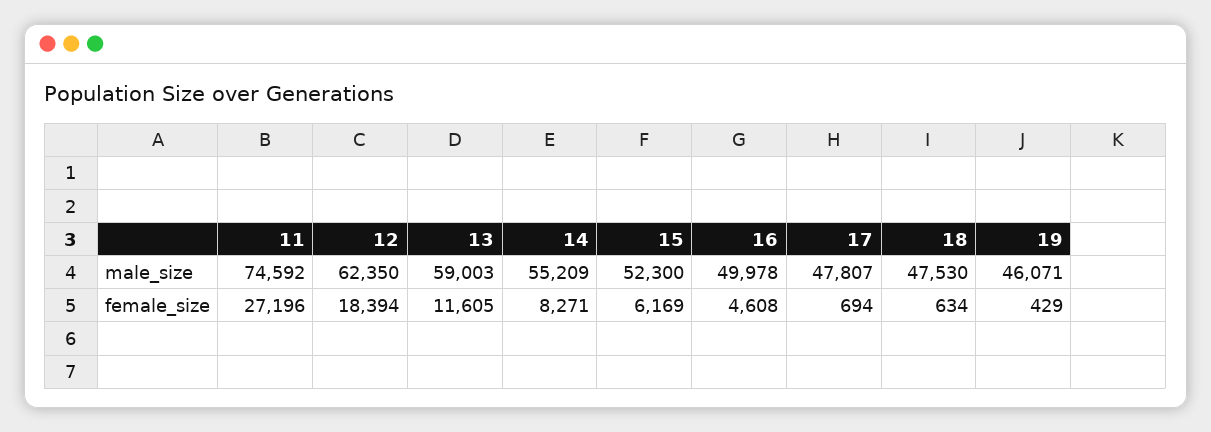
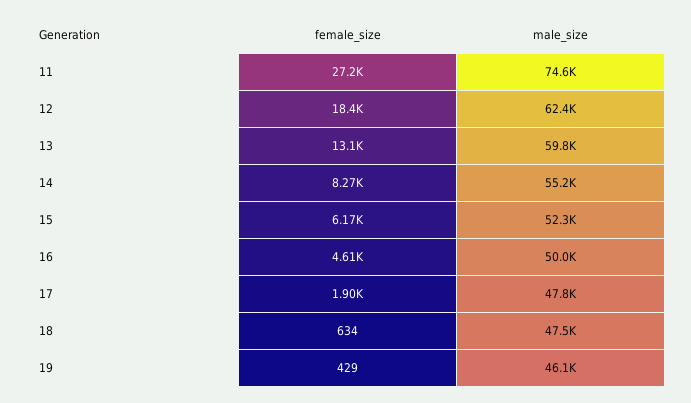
13, male_size: 59003 -> 59800
13, female_size: 11605 -> 13100
17, female_size: 694 -> 1900

